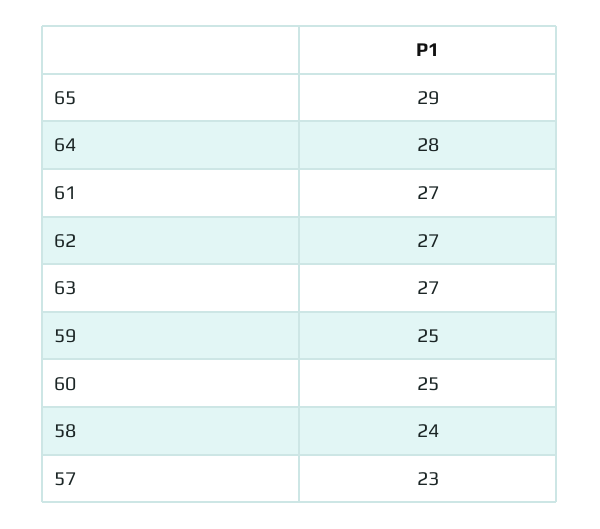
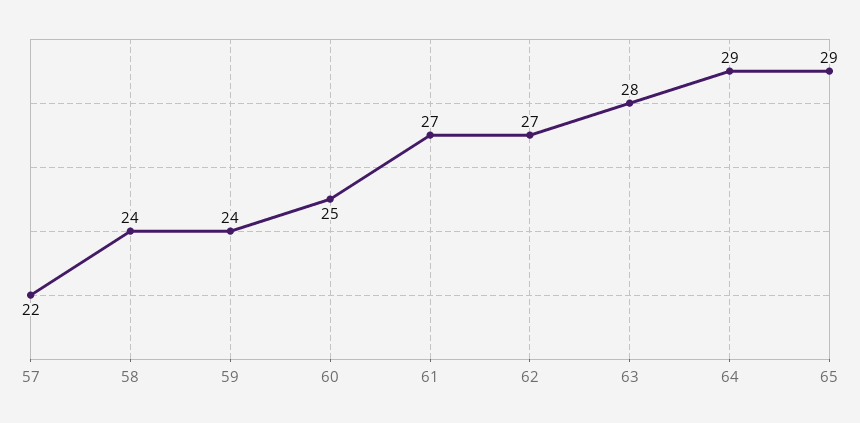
64: 28 -> 29
63: 27 -> 28
59: 25 -> 24
57: 23 -> 22

